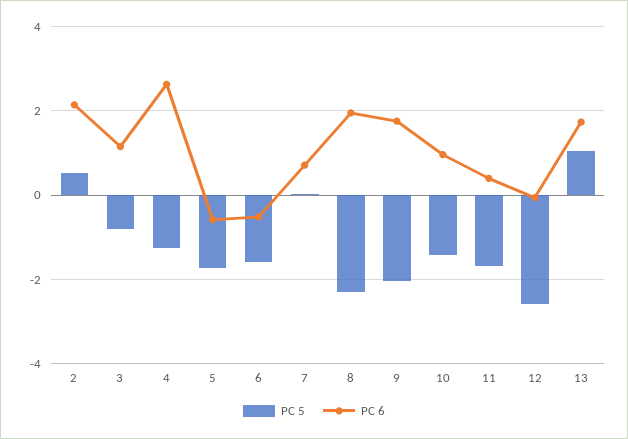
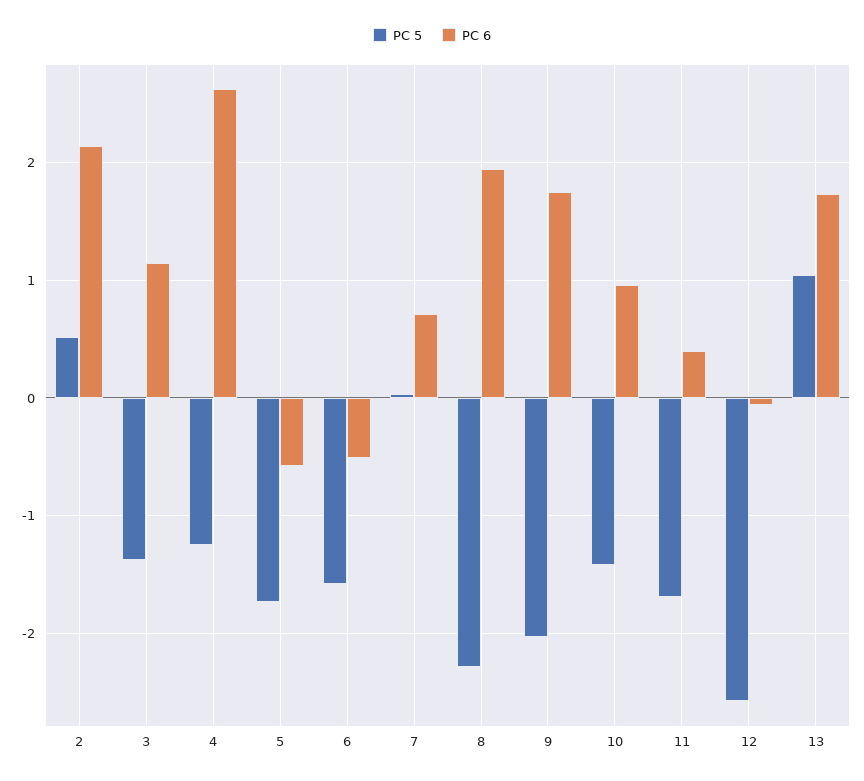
PC 5, 3: -0.8 -> -1.4

